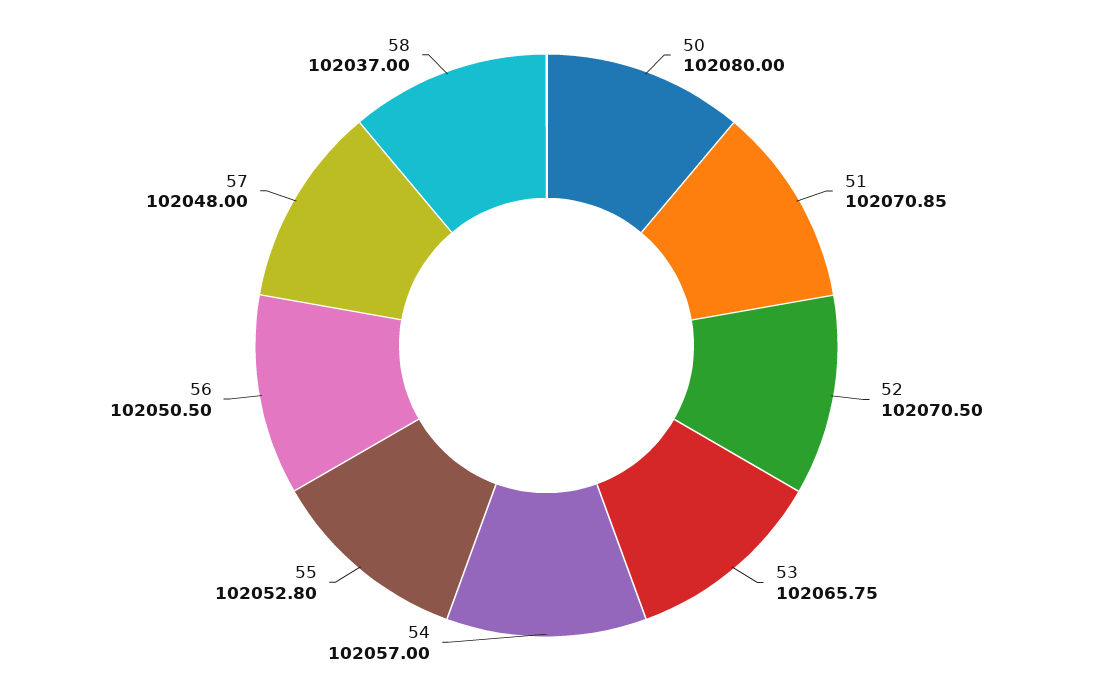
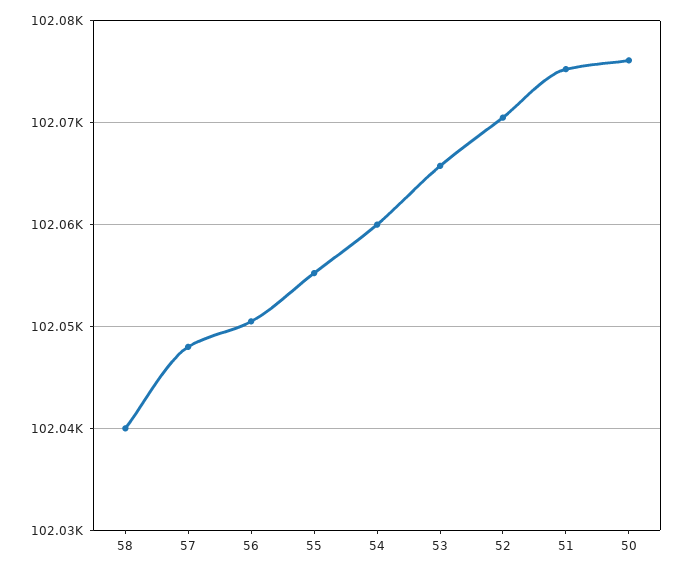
50: 102080 -> 102076
51: 102070.85 -> 102075
54: 102057 -> 102060
55: 102052.8 -> 102055
58: 102037 -> 102040

